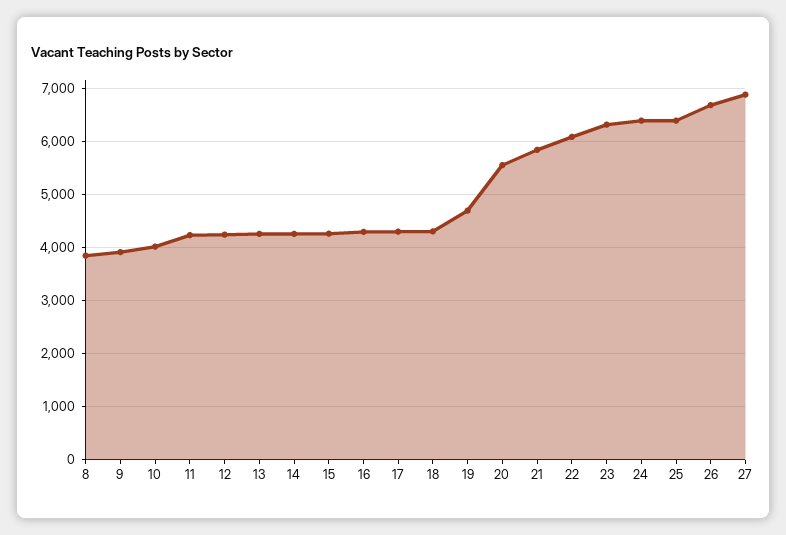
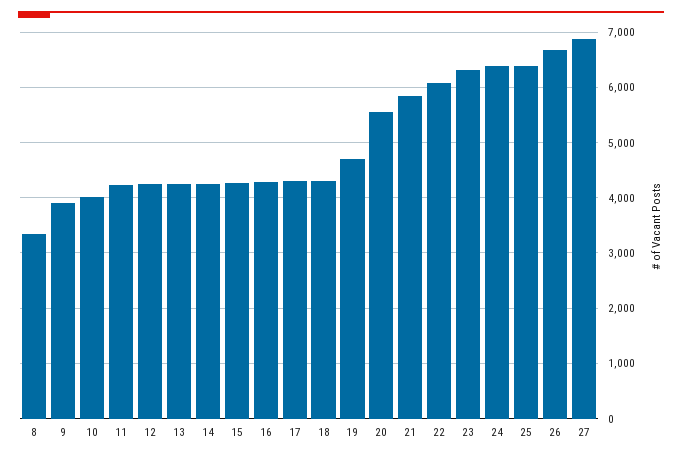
8: 3800 -> 3400

